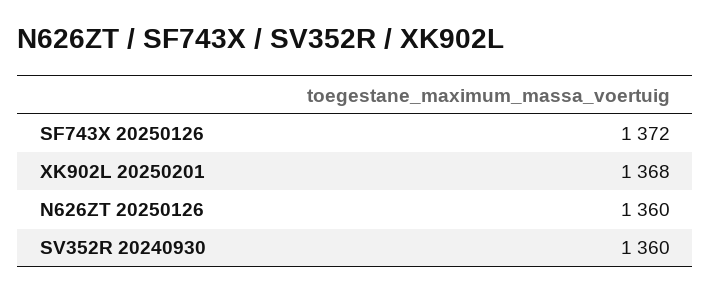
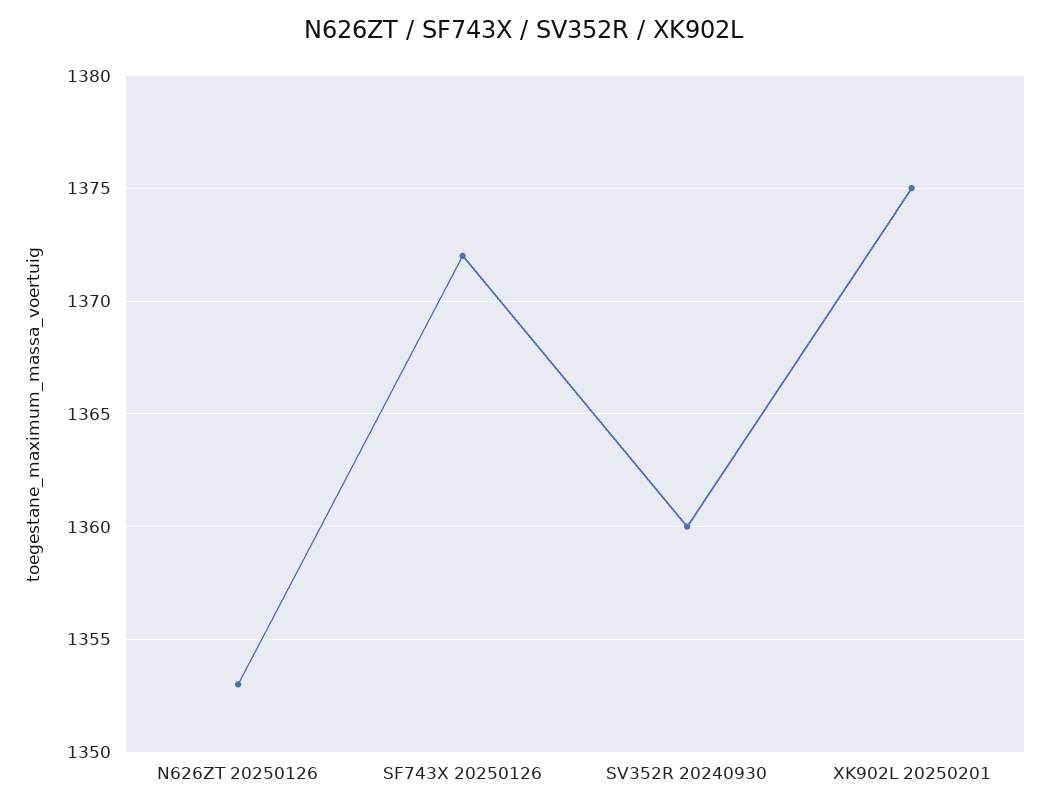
XK902L 20250201: 1368 -> 1375
N626ZT 20250126: 1360 -> 1353

